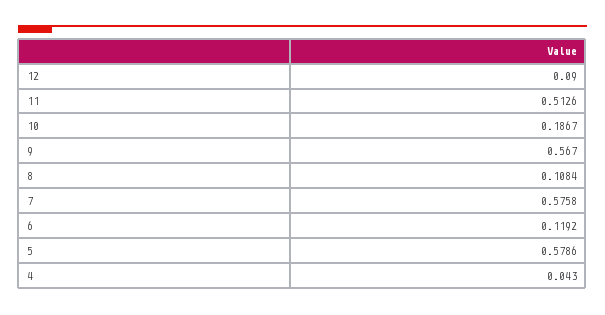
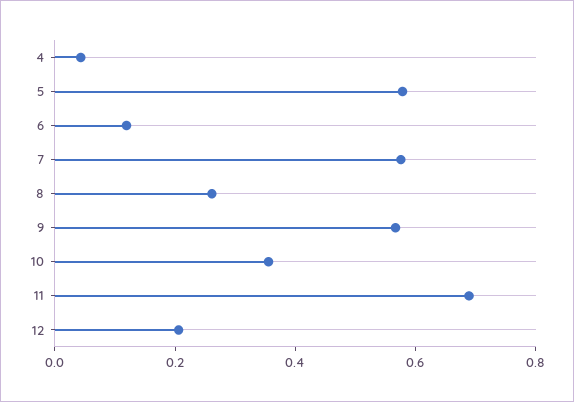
12: 0.09 -> 0.2
11: 0.5126 -> 0.7
10: 0.1867 -> 0.35
8: 0.1084 -> 0.25

